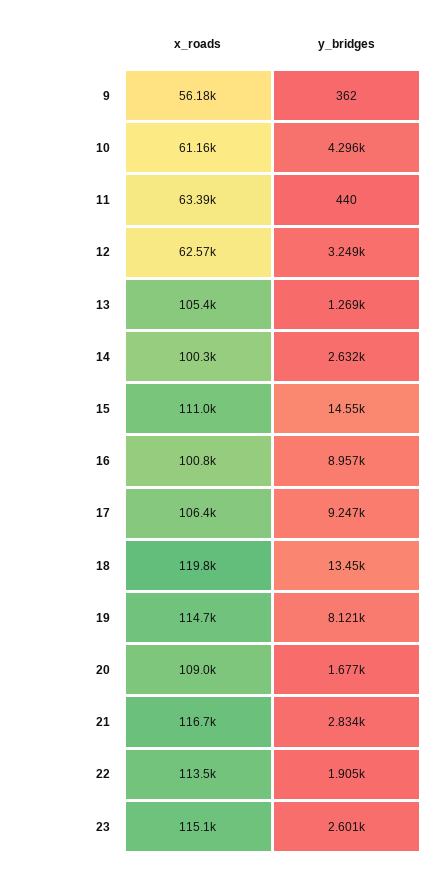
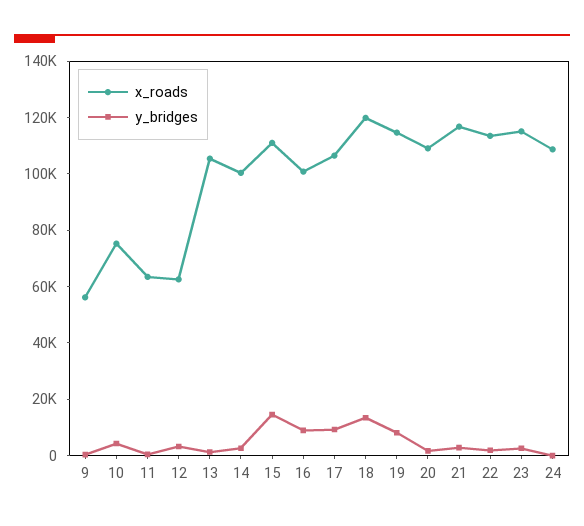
x_roads, 10: 61160 -> 75000
x_roads, 24: none -> 110000
y_bridges, 24: none -> 0

